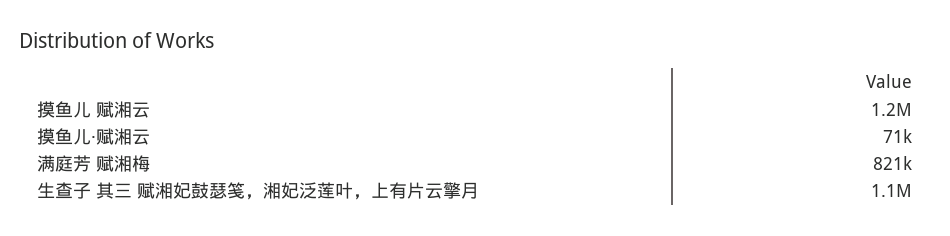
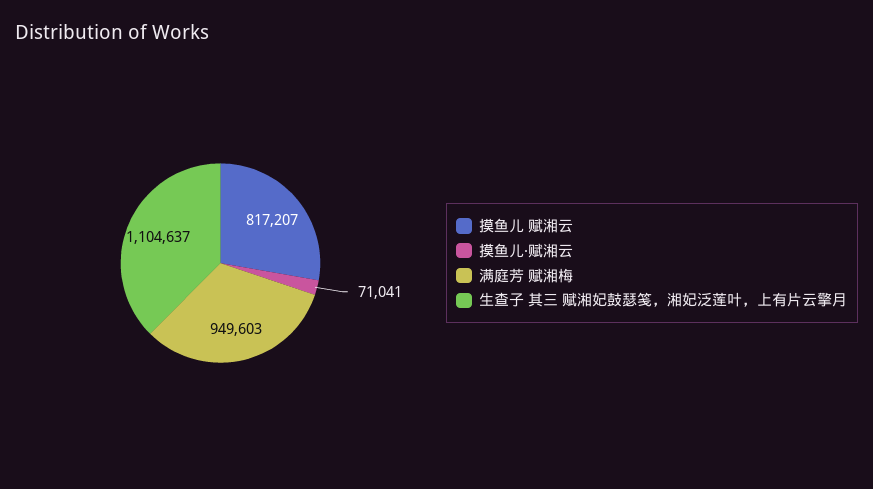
摸鱼儿 赋湘云: 1200000 -> 817207
满庭芳 赋湘梅: 821000 -> 949603

